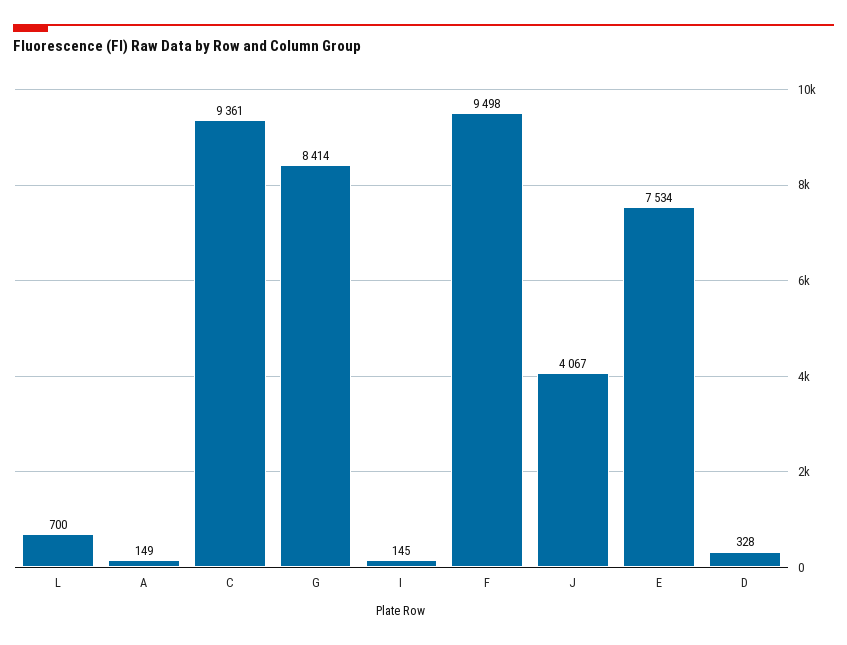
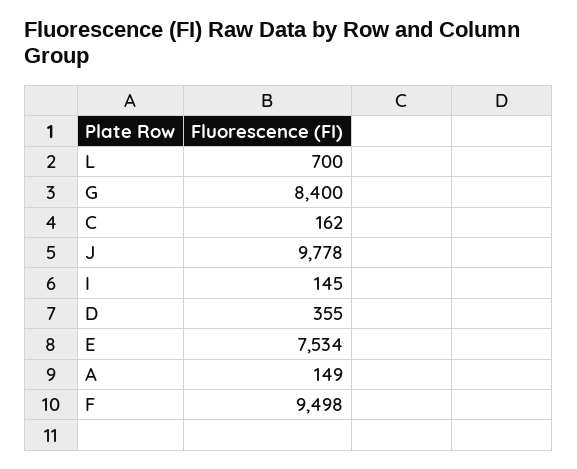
C: 9361 -> 162
G: 8414 -> 8400
J: 4067 -> 9778
D: 328 -> 355

